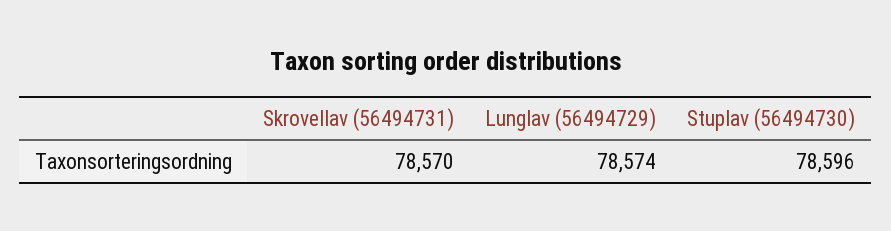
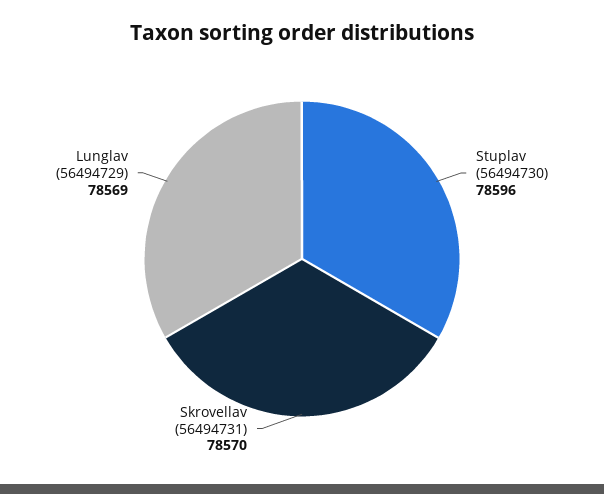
Lunglav (56494729): 78574 -> 78569

